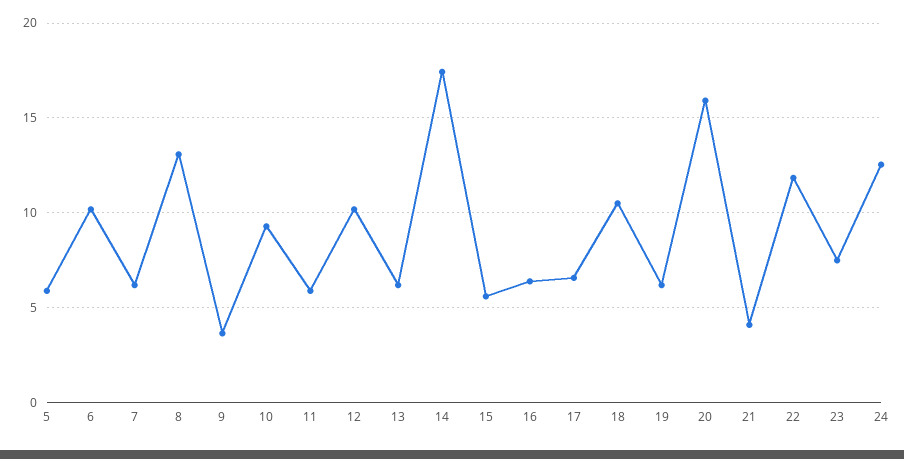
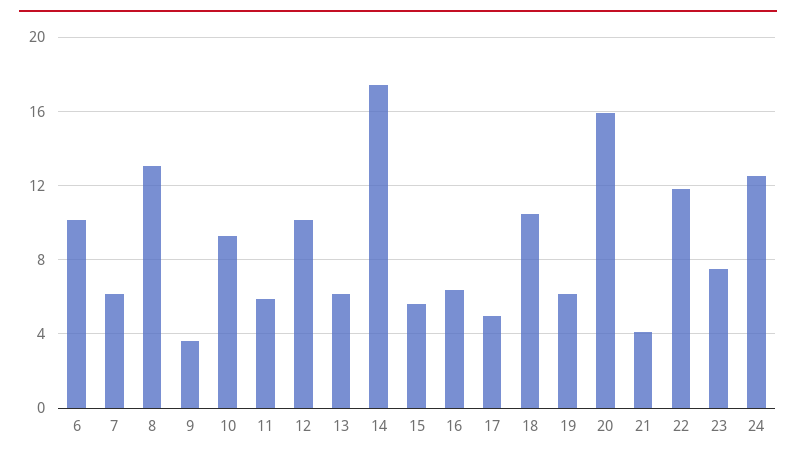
5: 6 -> none
17: 6.5 -> 5

